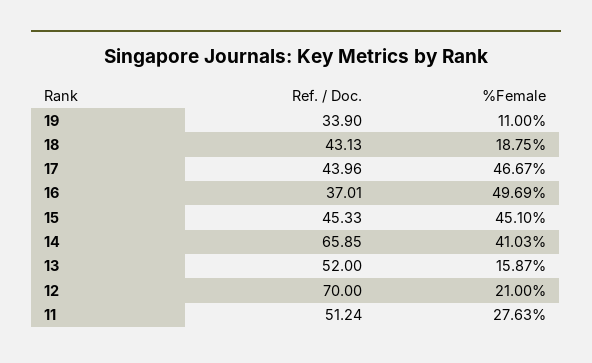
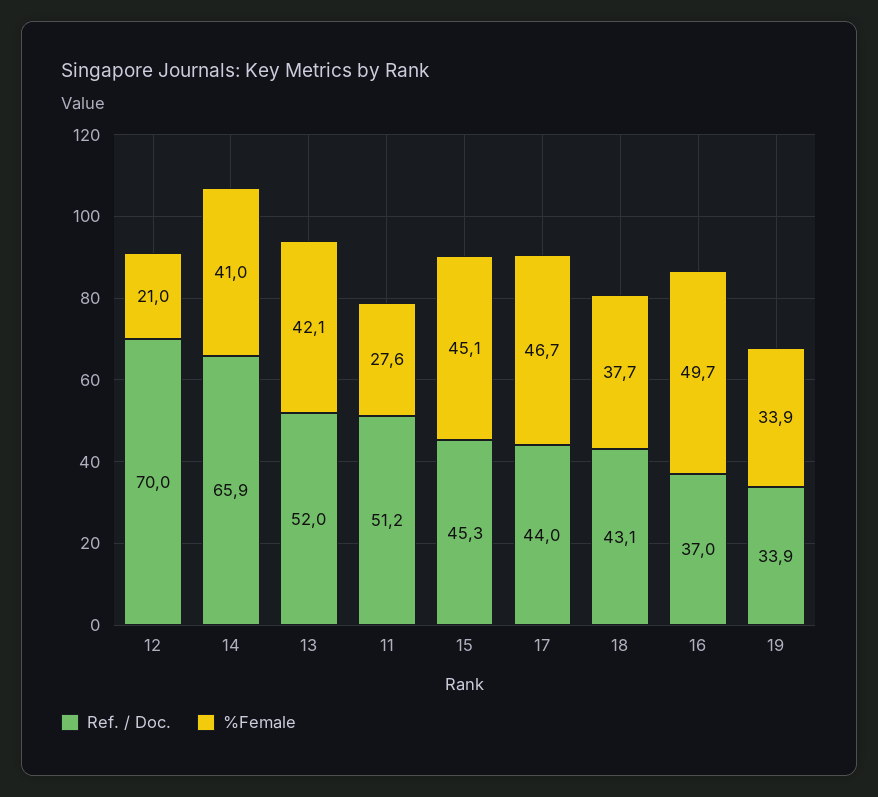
%Female, 19: 11 -> 33.9
%Female, 18: 18.75 -> 37.7
%Female, 13: 15.87 -> 42.1

